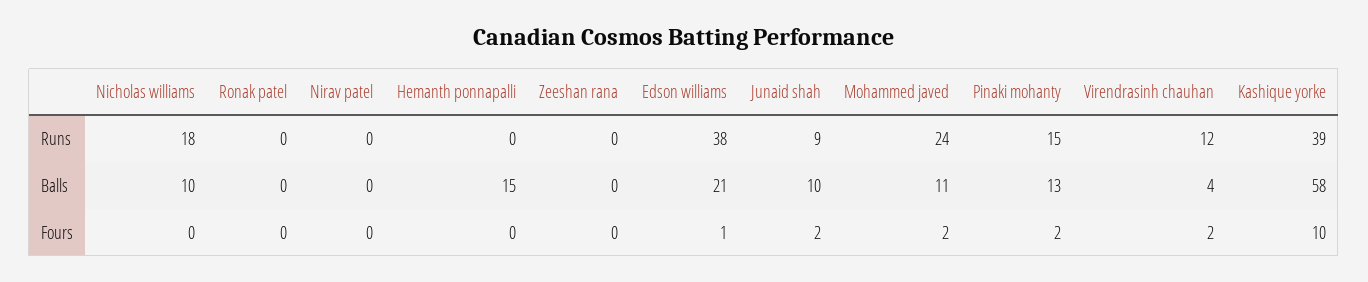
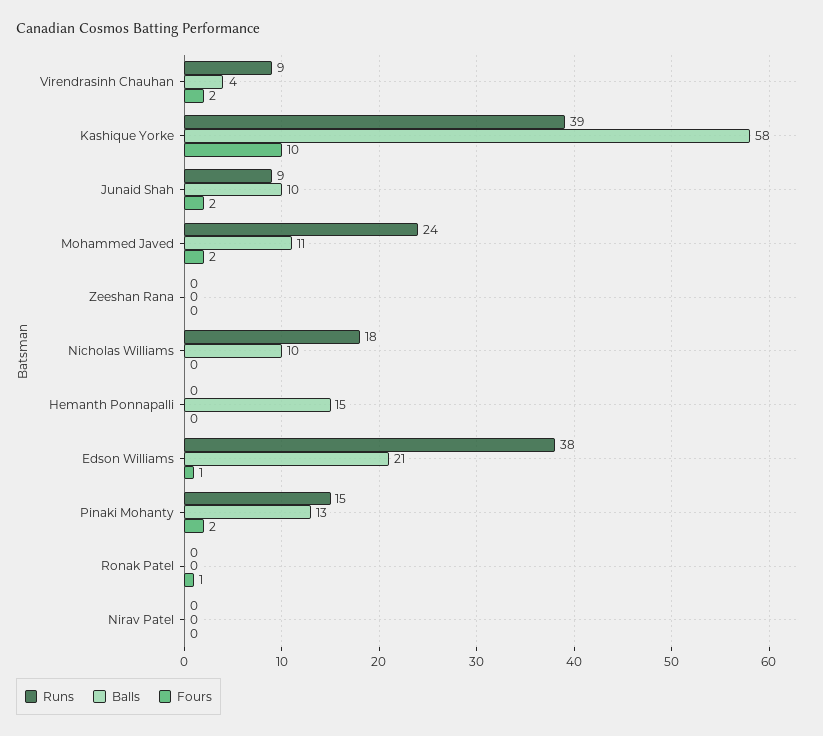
Runs, Virendrasinh chauhan: 12 -> 9
Fours, Ronak patel: 0 -> 1

